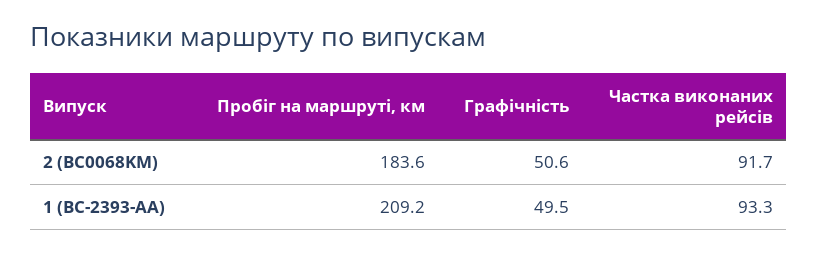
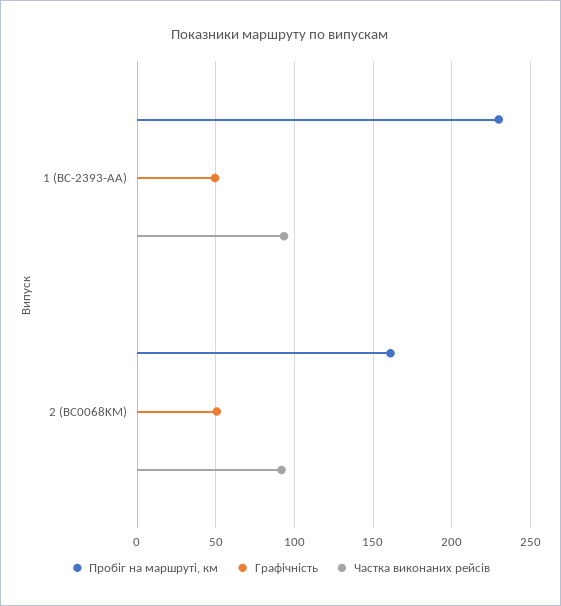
Пробіг на маршруті, км, 2 (BC0068KM): 183.6 -> 160
Пробіг на маршруті, км, 1 (BC-2393-AA): 209.2 -> 230

